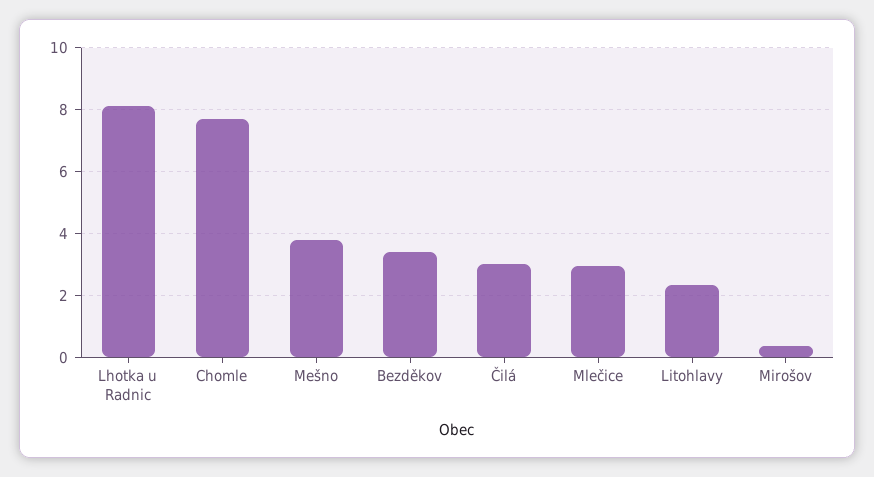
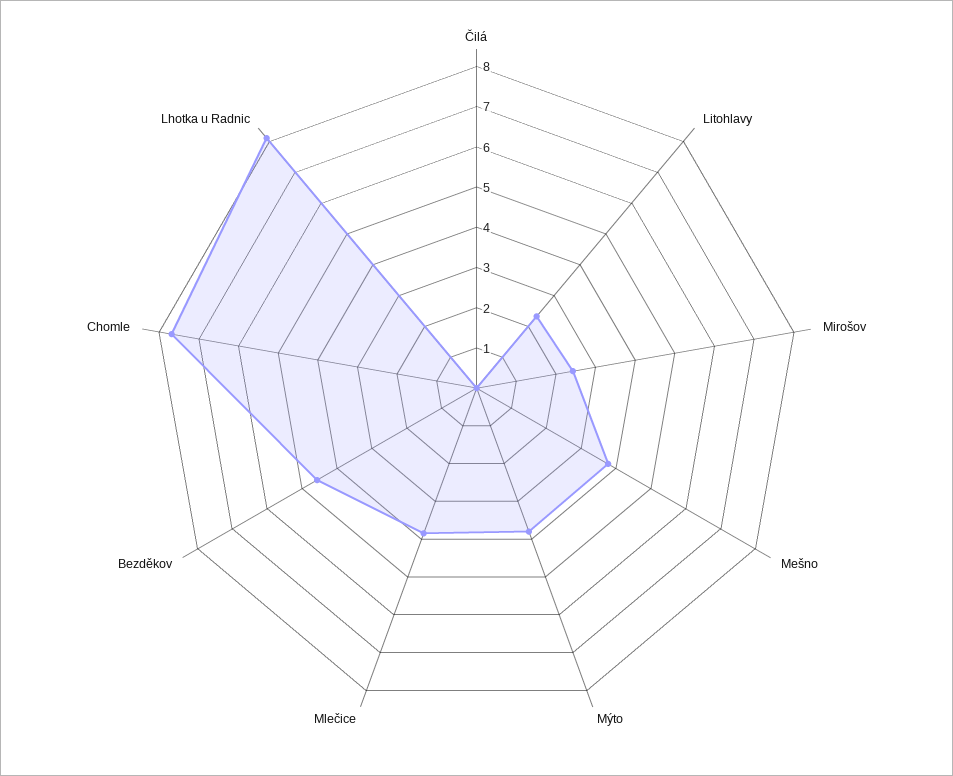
Bezděkov: 3.4 -> 4.6
Čilá: 3 -> 0
Mlečice: 3 -> 3.8
Mirošov: 0.4 -> 2.4
Mýto: none -> 3.8

